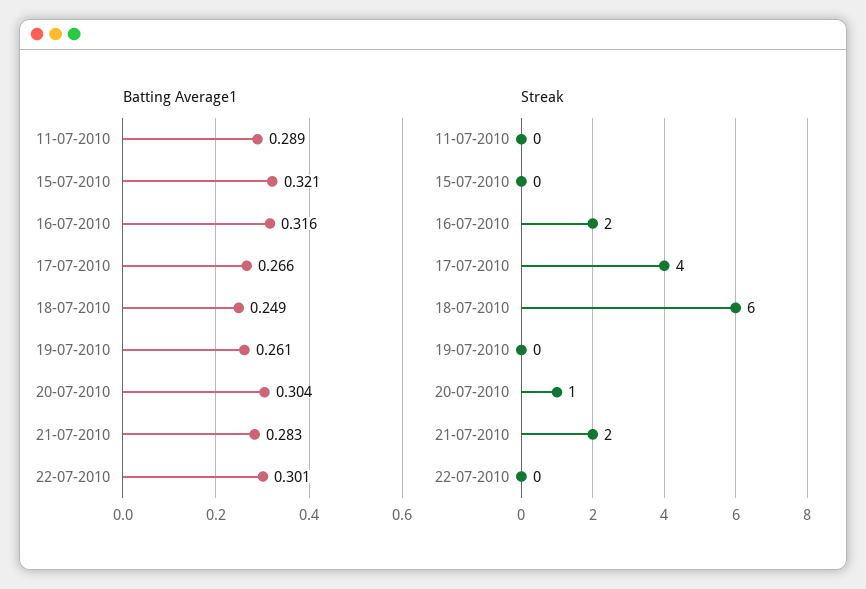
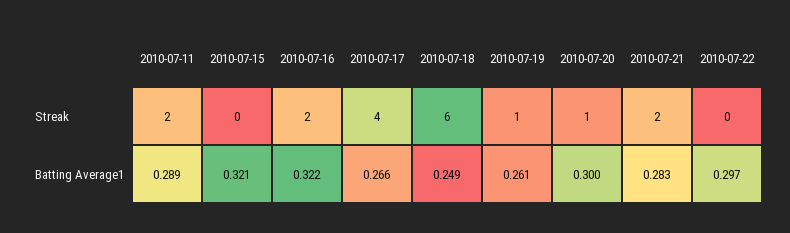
Batting Average1, 16-07-2010: 0.316 -> 0.322
Batting Average1, 20-07-2010: 0.304 -> 0.3
Batting Average1, 22-07-2010: 0.301 -> 0.297
Streak, 11-07-2010: 0 -> 2
Streak, 19-07-2010: 0 -> 1

